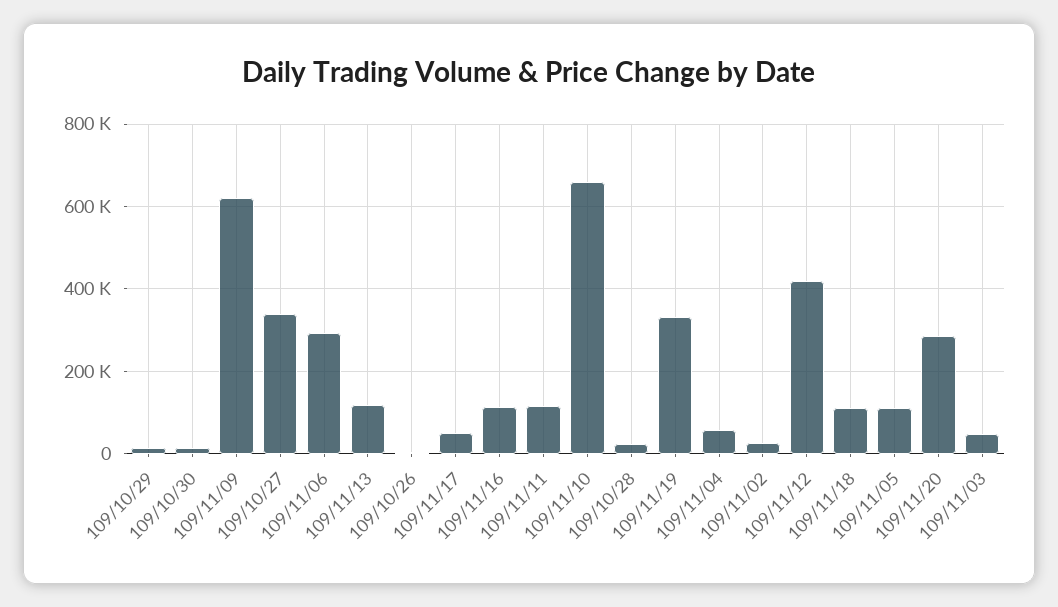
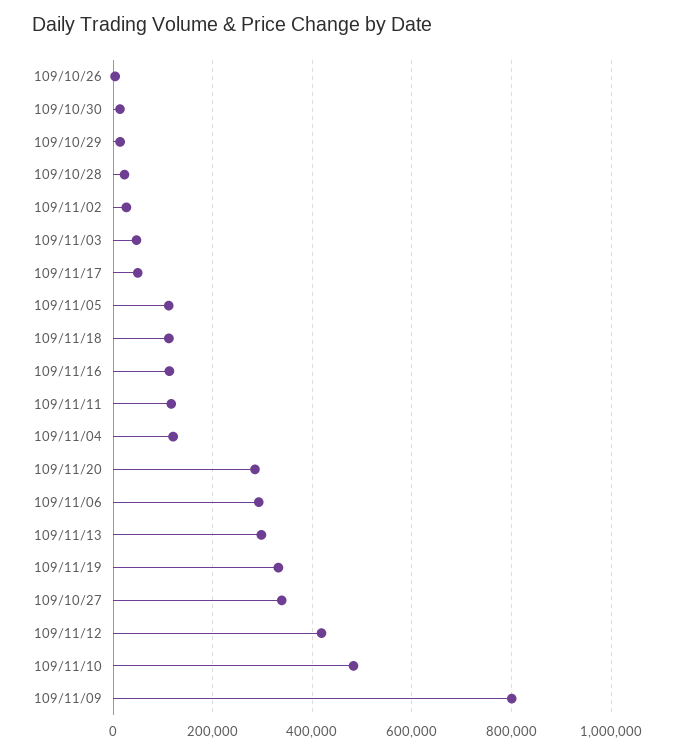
109/11/09: 620000 -> 800000
109/11/13: 120000 -> 300000
109/11/10: 660000 -> 480000
109/11/04: 60000 -> 120000

